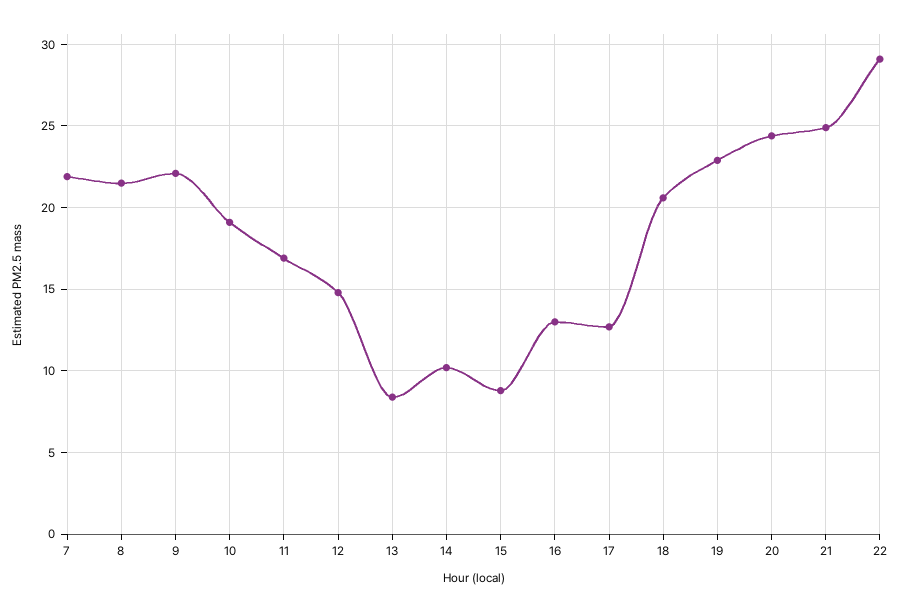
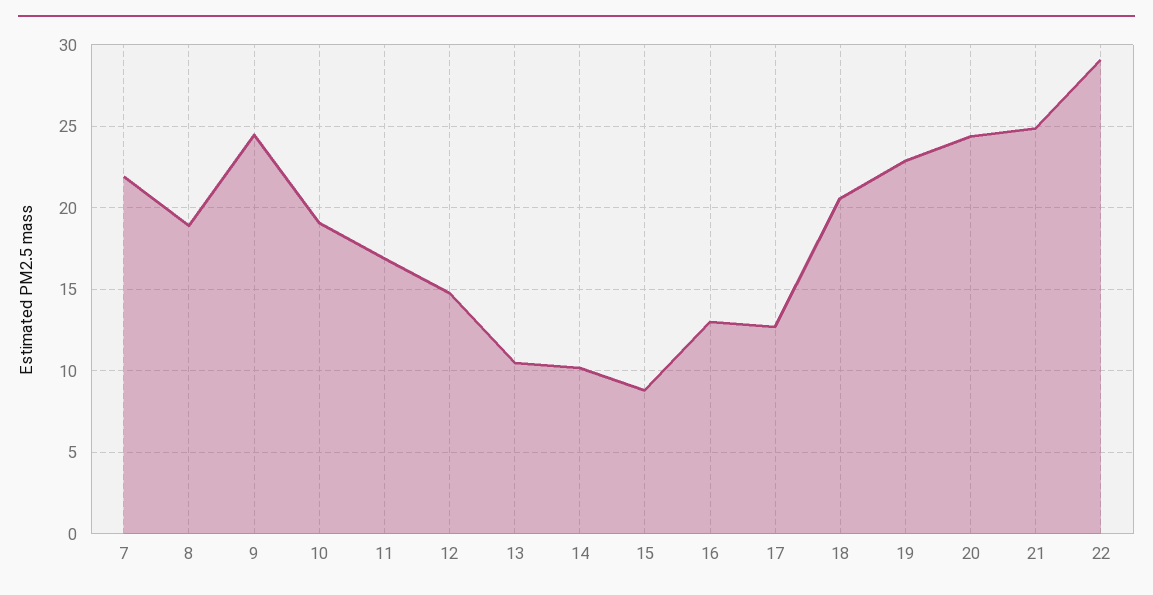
8: 21.5 -> 19
9: 22 -> 24.5
13: 8.5 -> 10.5

